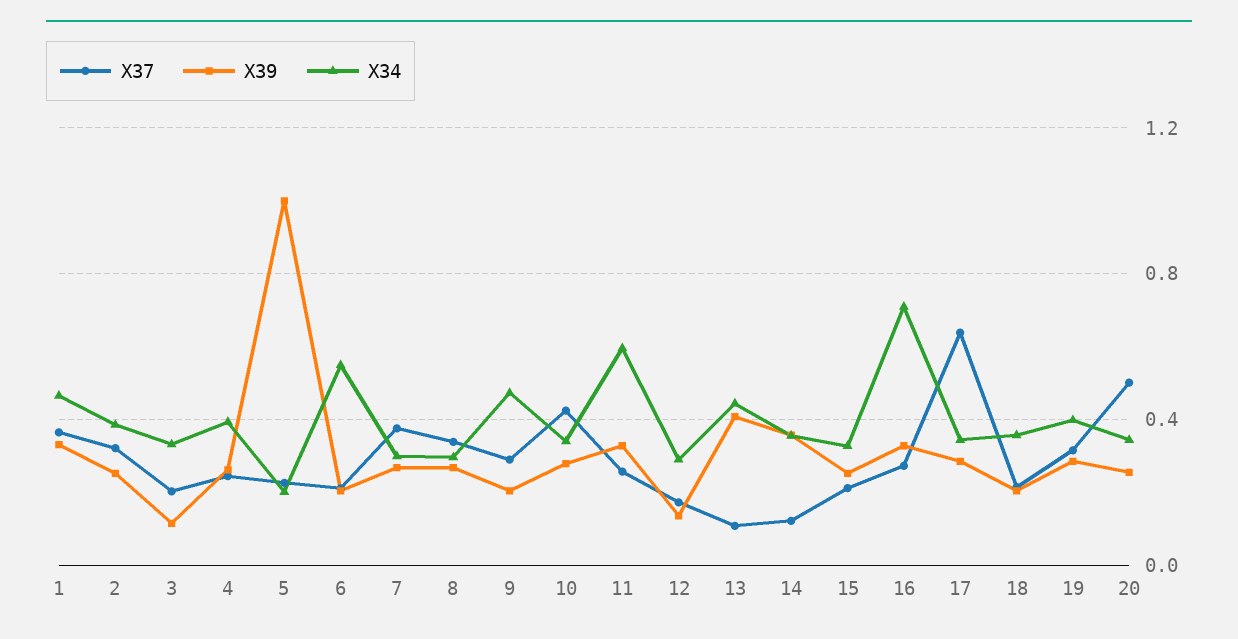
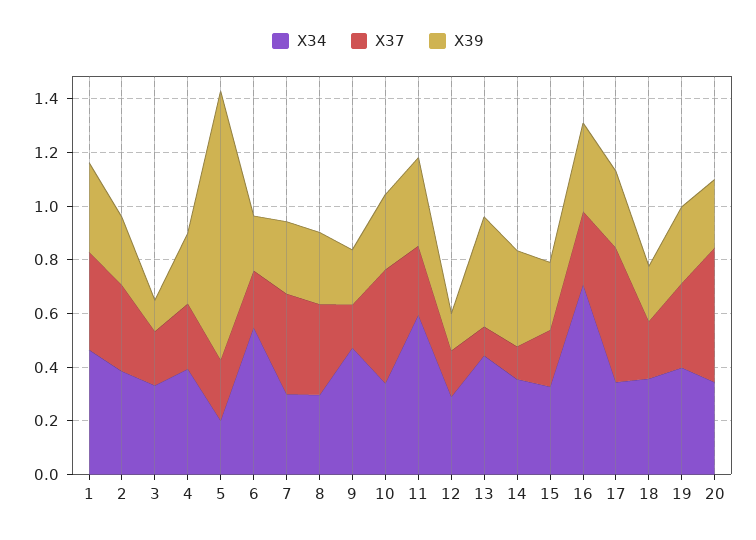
X37, 9: 0.3 -> 0.15
X37, 17: 0.65 -> 0.5

